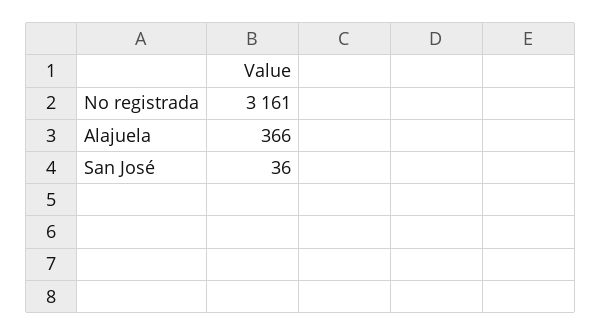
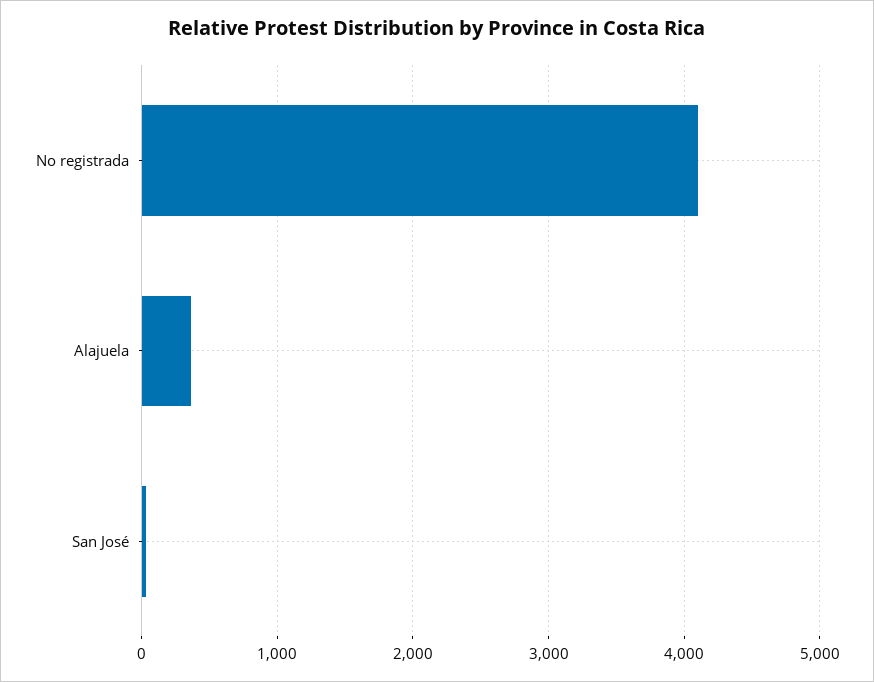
No registrada: 3161 -> 4100

